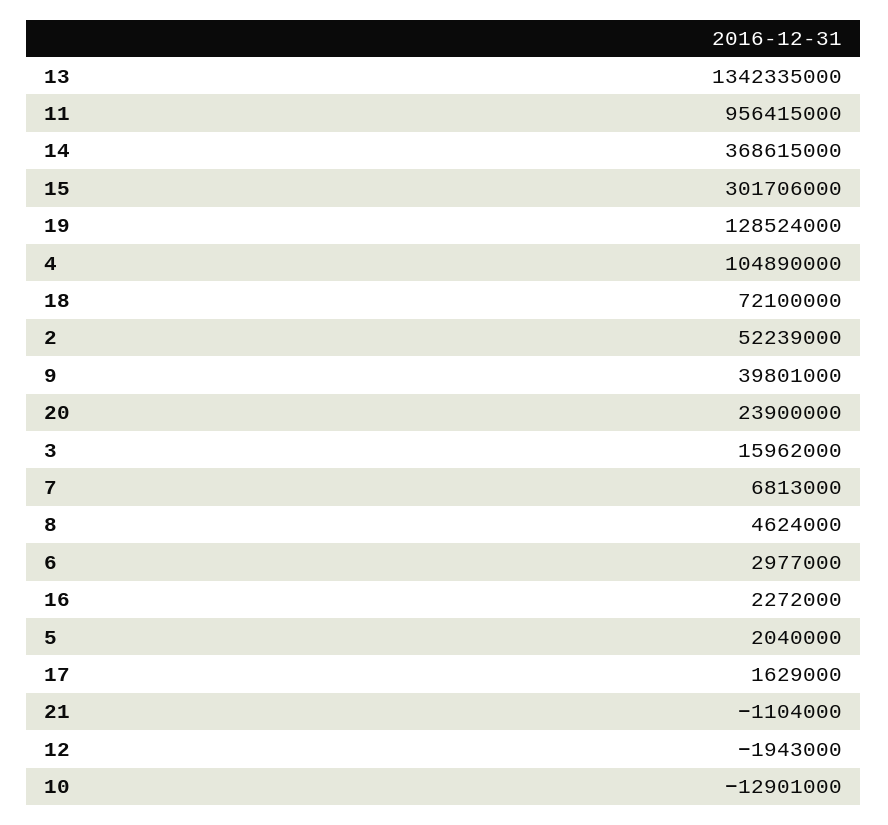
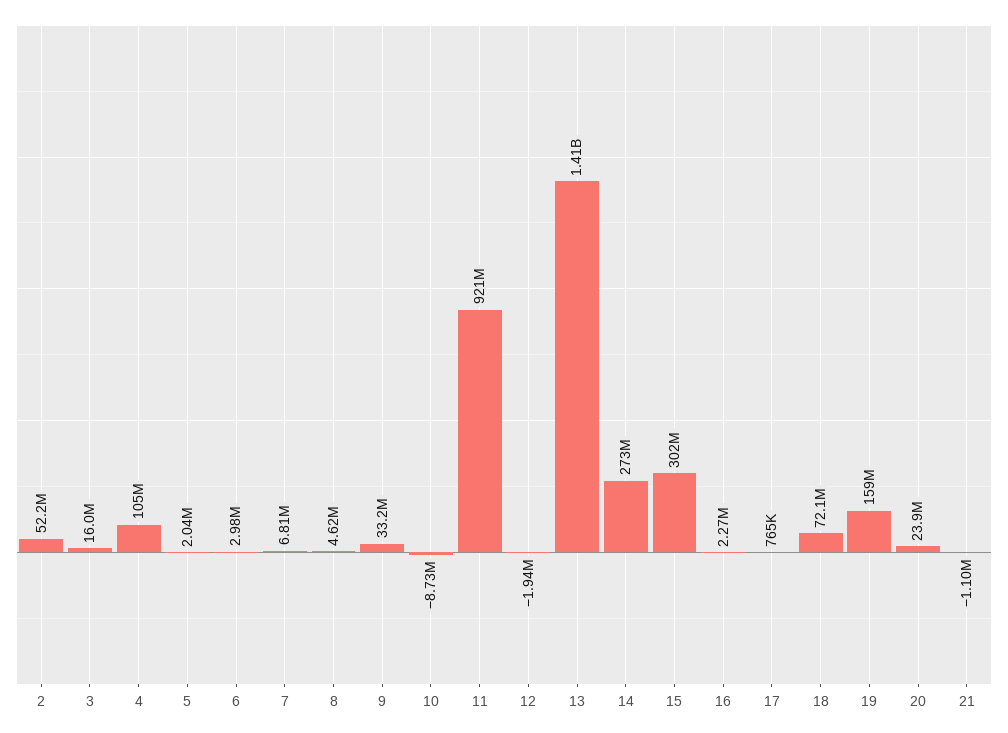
13: 1342335000 -> 1410000000
11: 956415000 -> 921000000
14: 368615000 -> 273000000
19: 128524000 -> 159000000
9: 39801000 -> 33200000
17: 1629000 -> 765000
10: -12901000 -> -8730000

